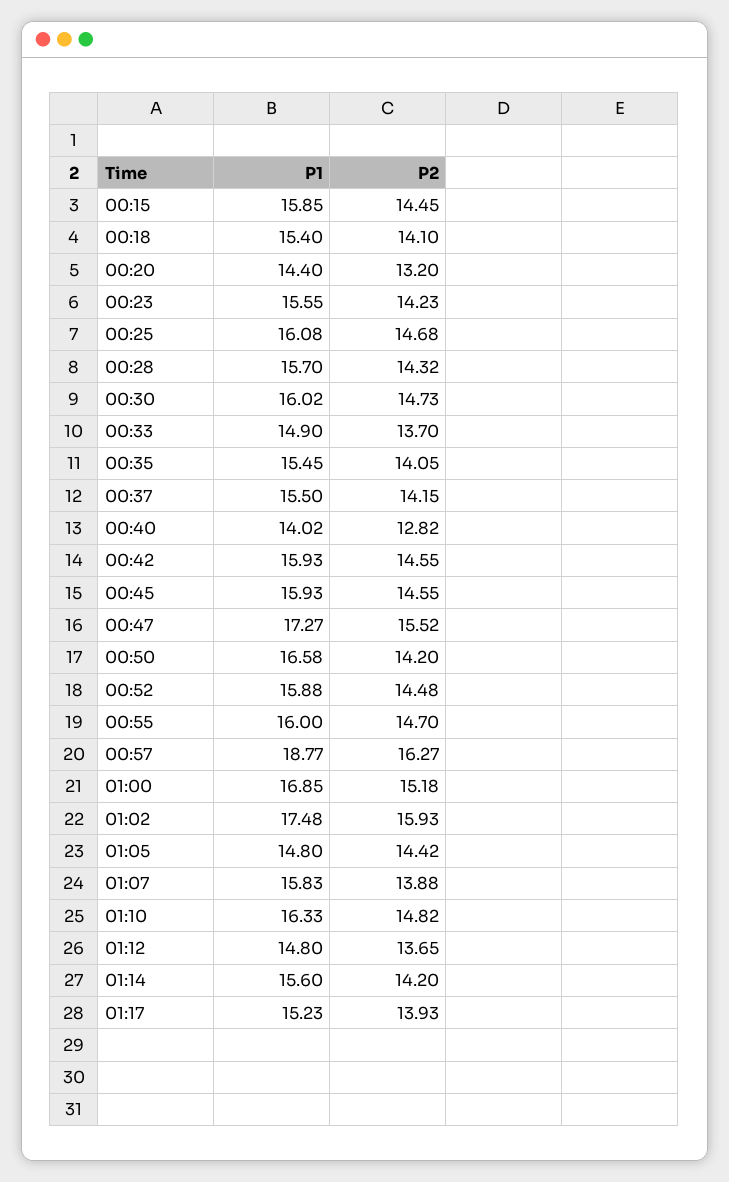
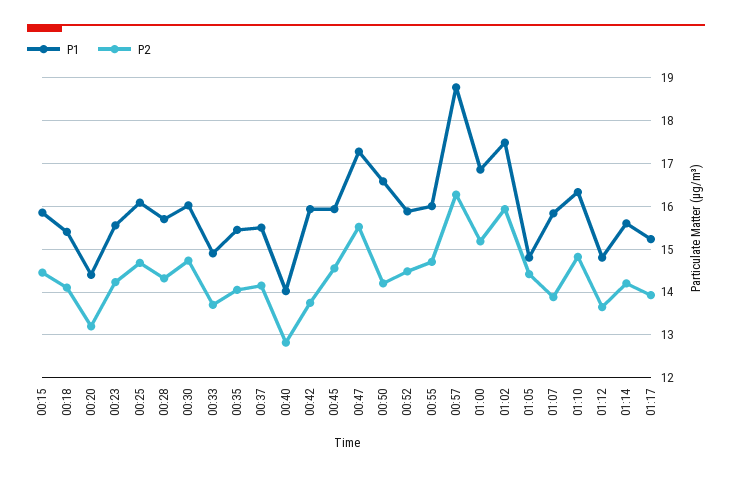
P2, 00:42: 14.55 -> 13.8

